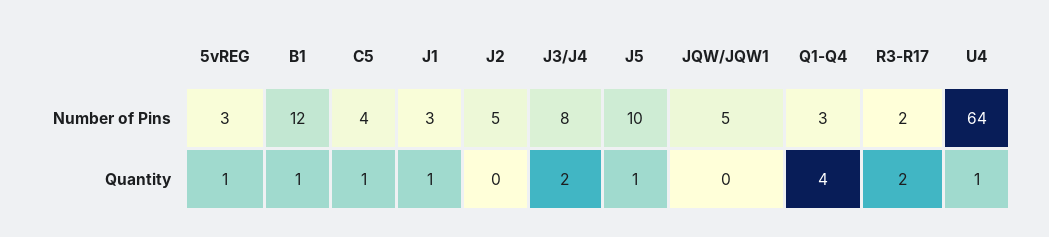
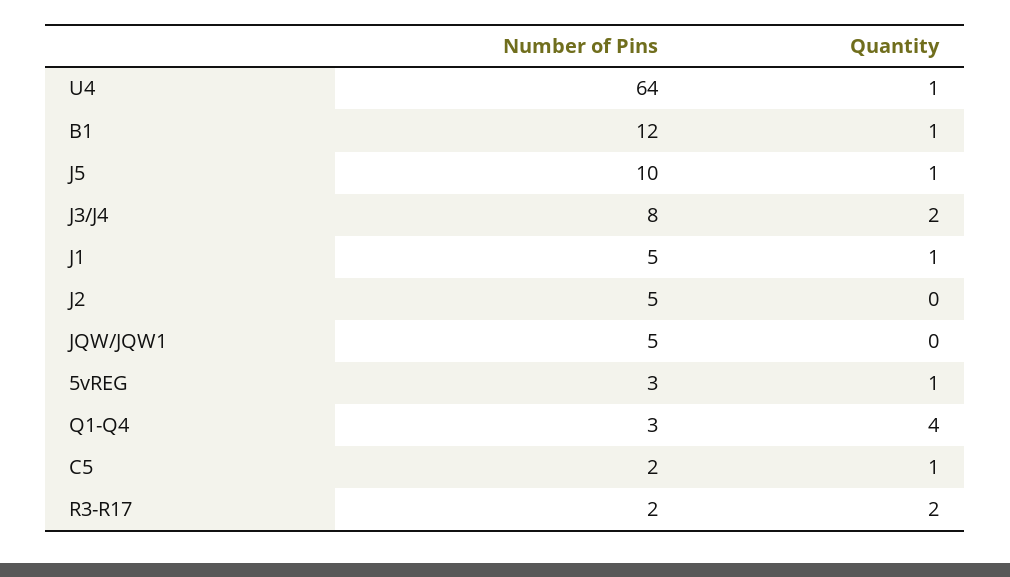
C5, Number of Pins: 4 -> 2
J1, Number of Pins: 3 -> 5

